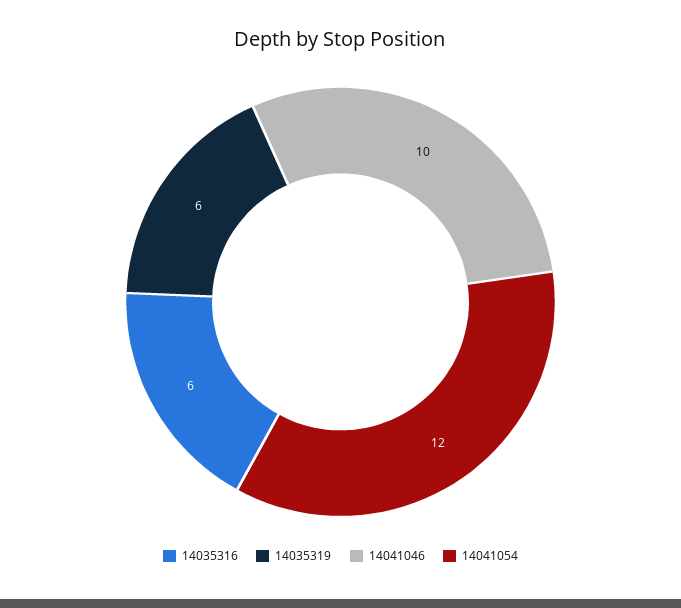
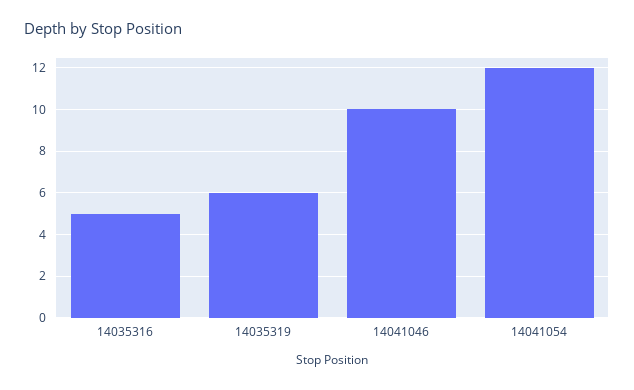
14035316: 6 -> 5

